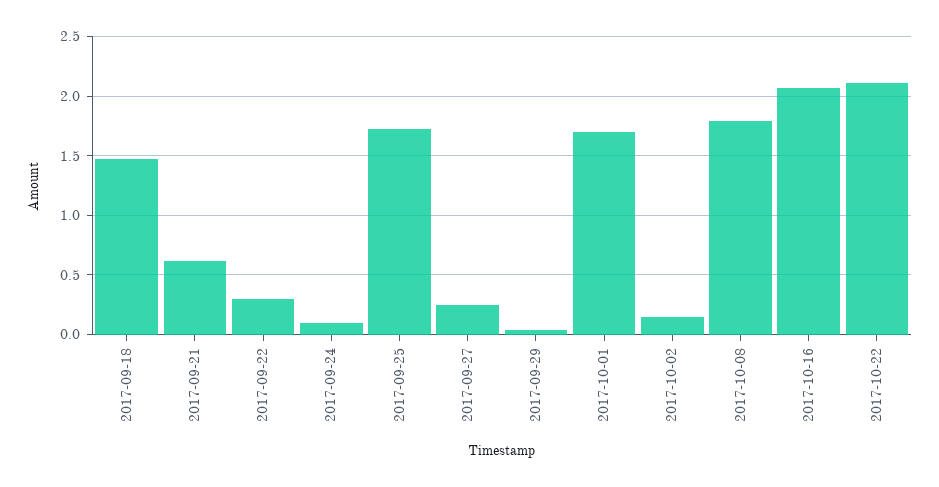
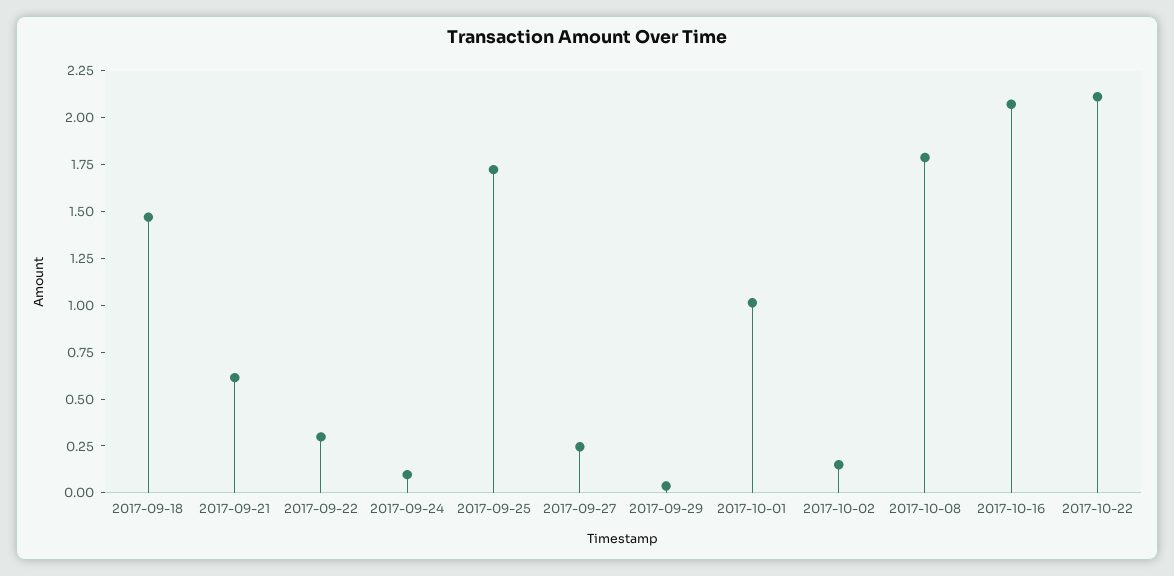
2017-10-01: 1.7 -> 1

